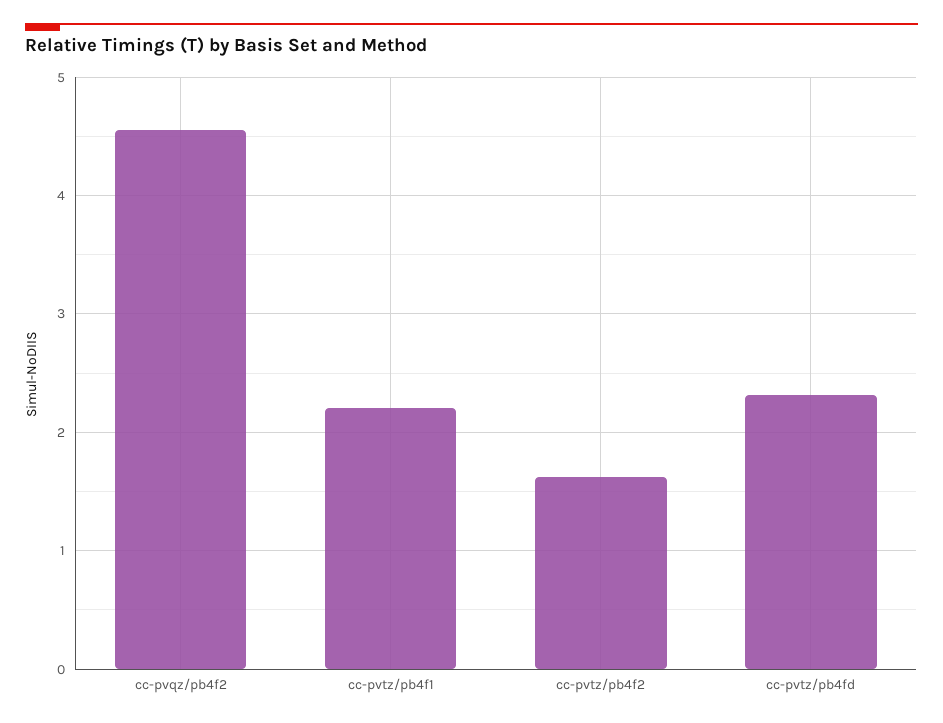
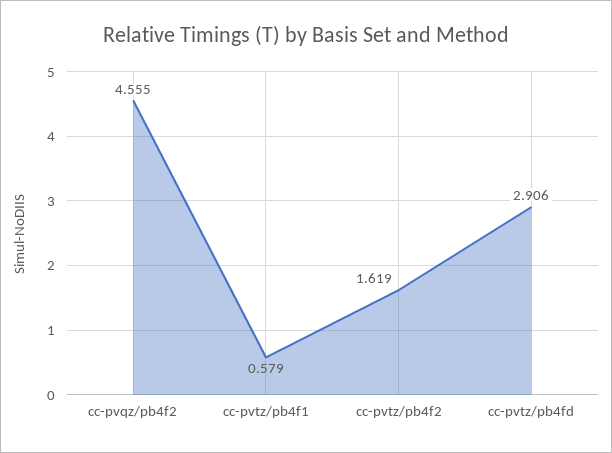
cc-pvtz/pb4f1: 2.2 -> 0.579
cc-pvtz/pb4fd: 2.3 -> 2.906

